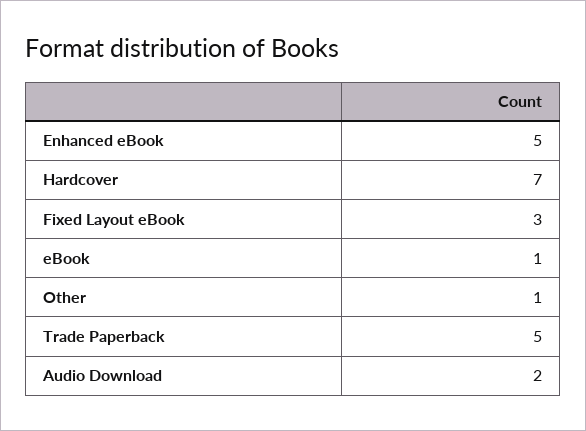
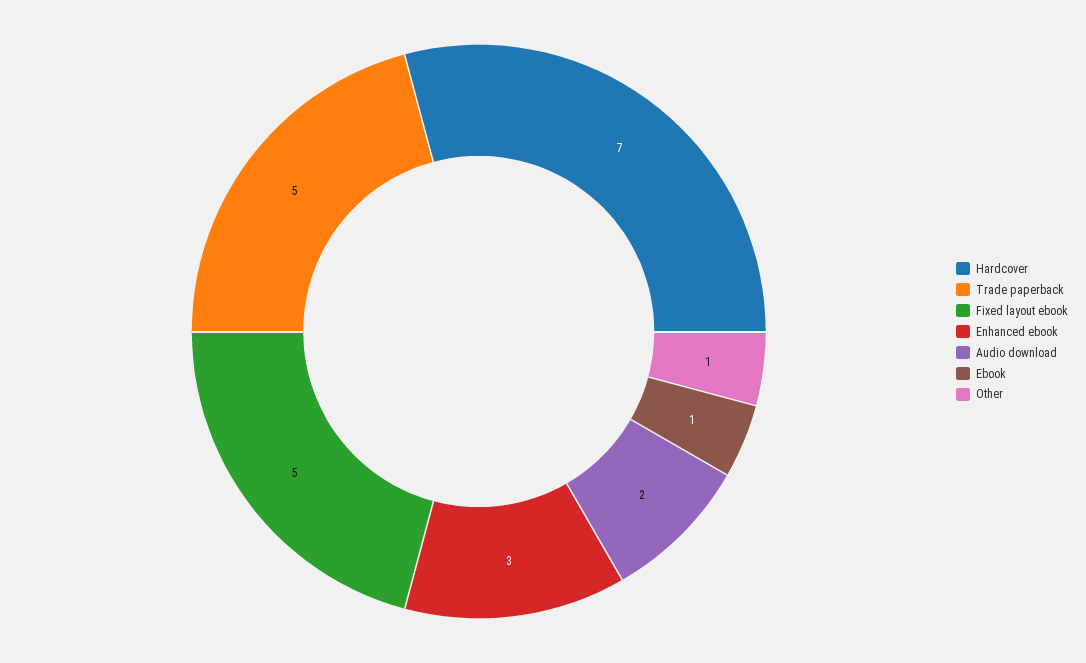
Enhanced eBook: 5 -> 3
Fixed Layout eBook: 3 -> 5

